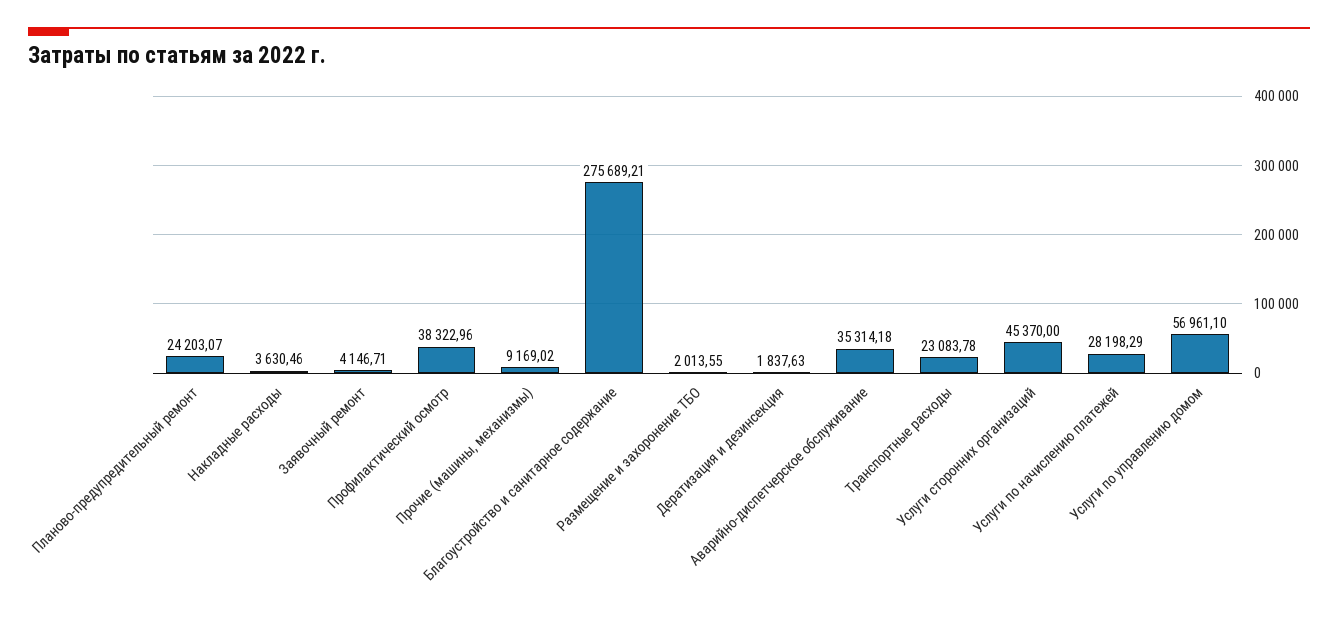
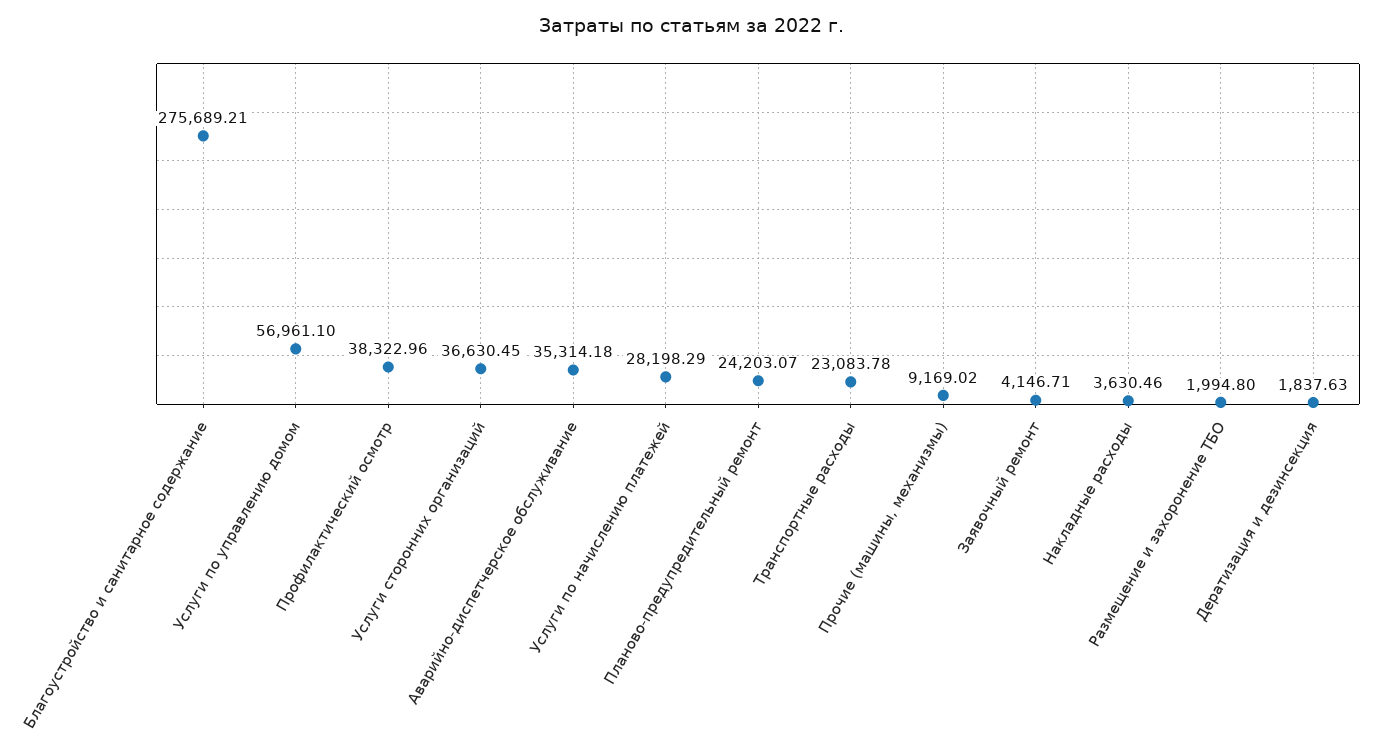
Размещение и захоронение ТБО: 2013.55 -> 1994.8
Услуги сторонних организаций: 45370 -> 36630.45

